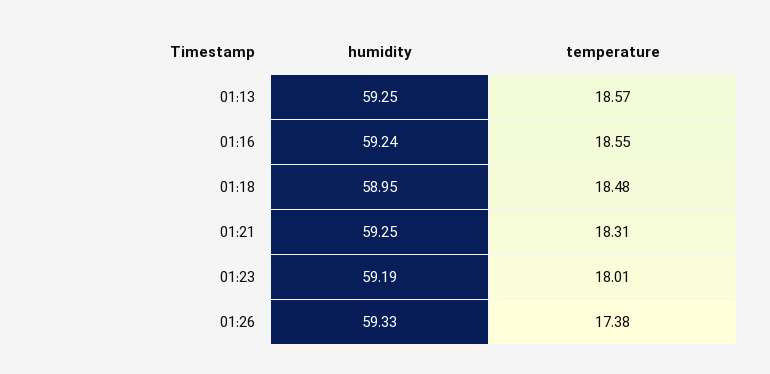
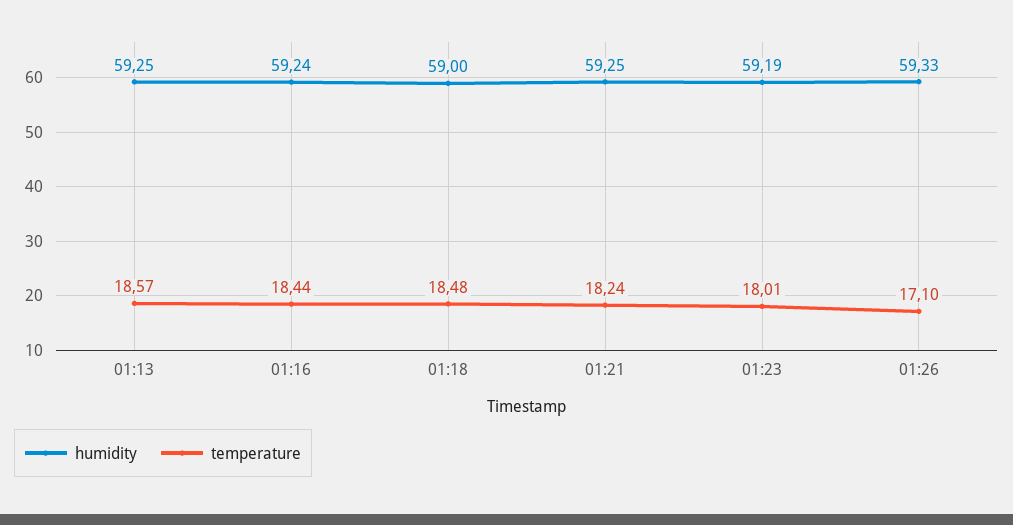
temperature, 01:16: 18.55 -> 18.44
humidity, 01:18: 58.95 -> 59
temperature, 01:21: 18.31 -> 18.24
temperature, 01:26: 17.38 -> 17.1

